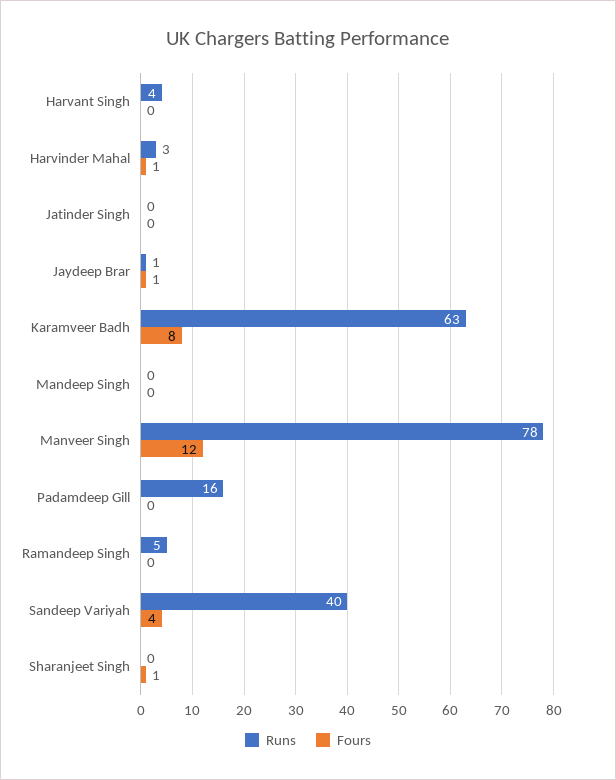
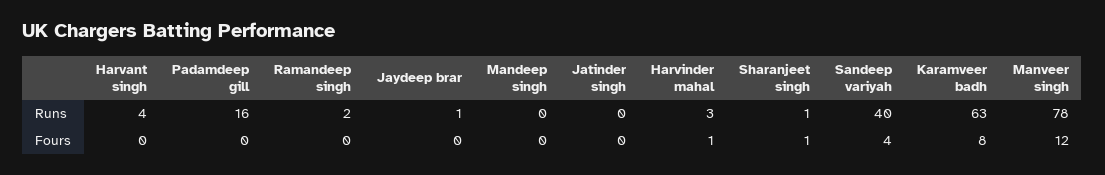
Fours, Jaydeep Brar: 1 -> 0
Runs, Ramandeep Singh: 5 -> 2
Runs, Sharanjeet Singh: 0 -> 1

